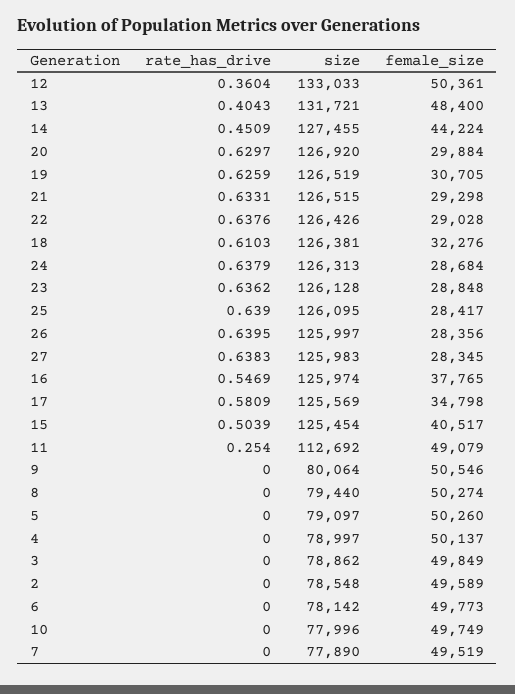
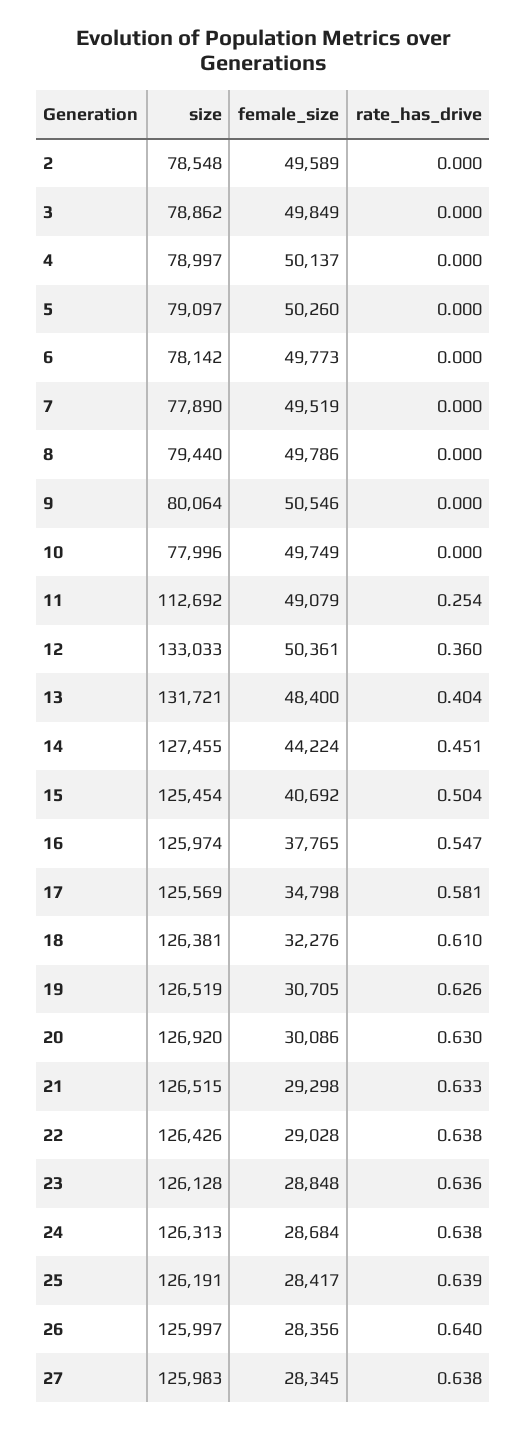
female_size, 20: 29884 -> 30086
size, 25: 126095 -> 126191
female_size, 15: 40517 -> 40692
female_size, 8: 50274 -> 49786

